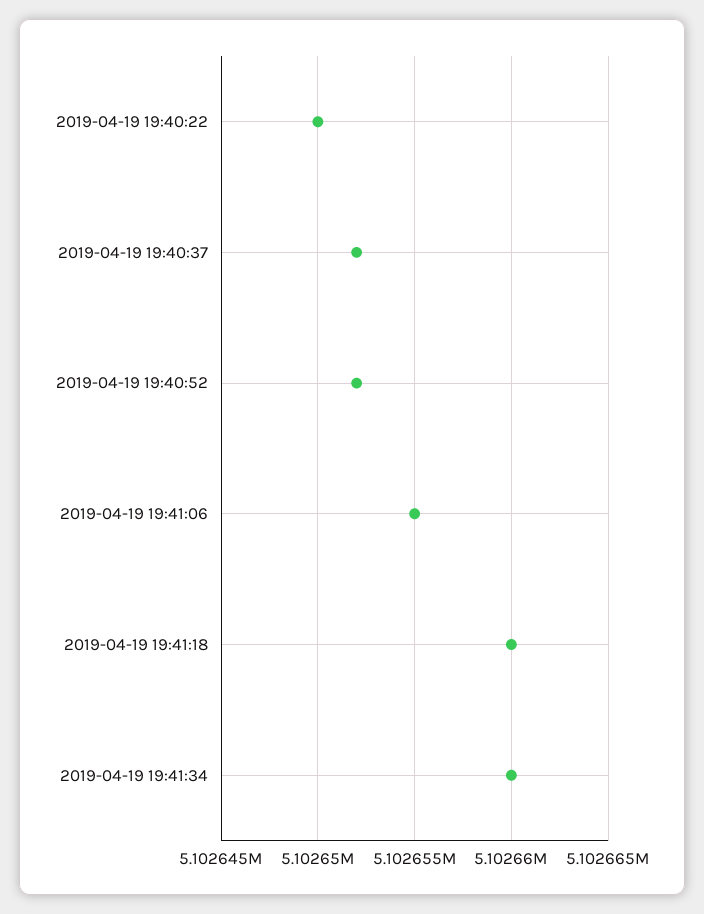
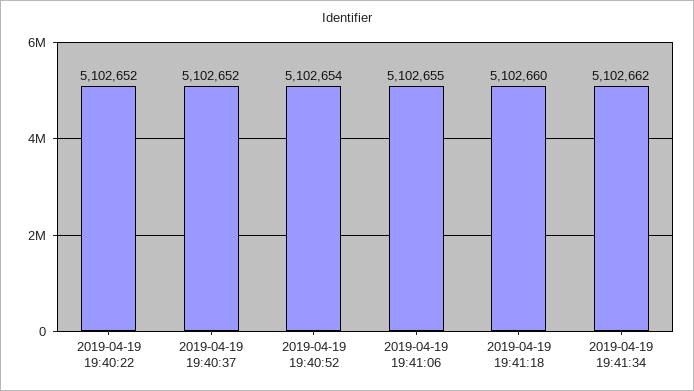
2019-04-19 19:40:22: 5102650 -> 5102652
2019-04-19 19:40:52: 5102652 -> 5102654
2019-04-19 19:41:34: 5102660 -> 5102662

